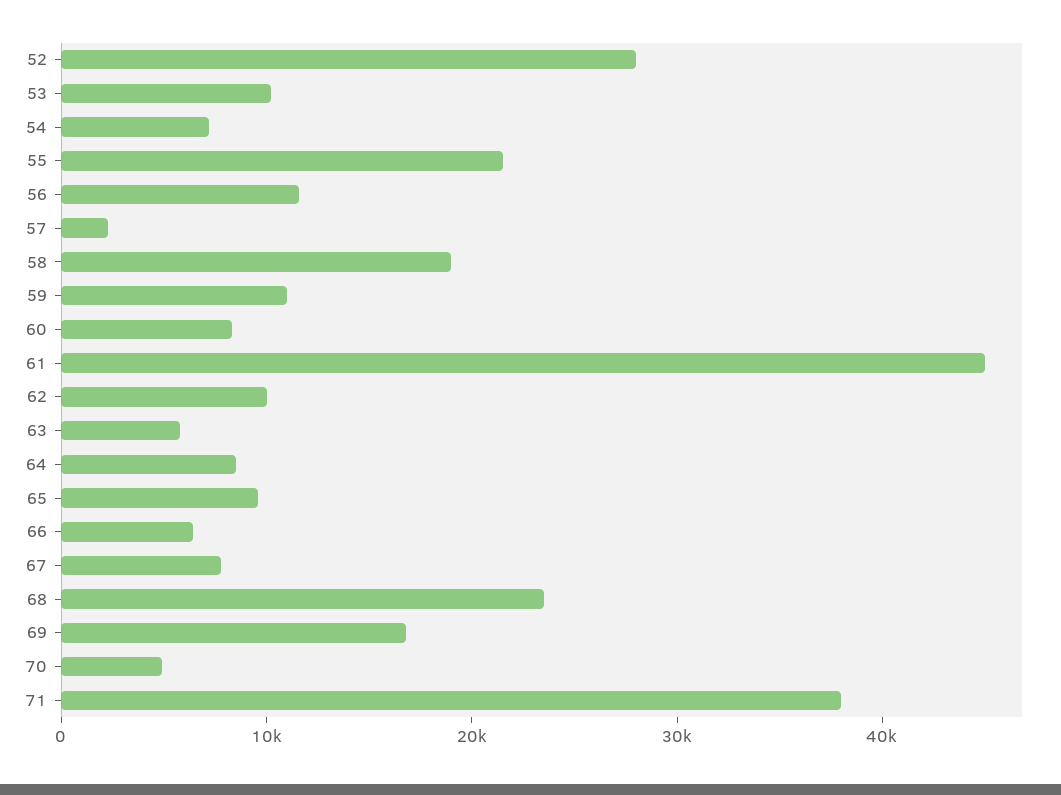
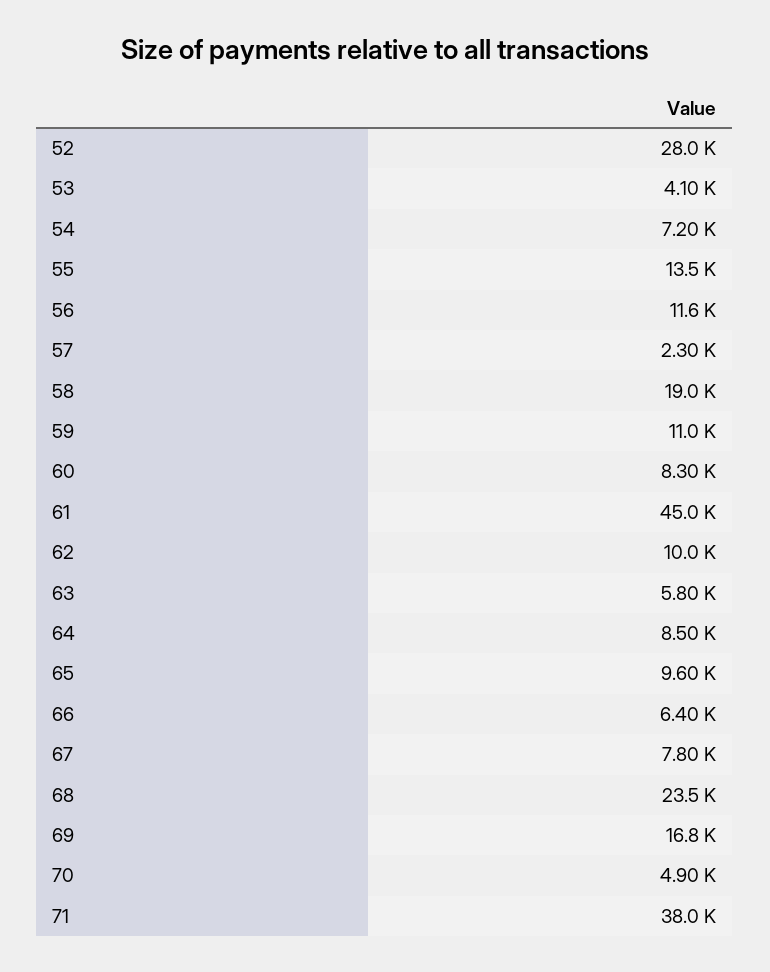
53: 10000 -> 4100
55: 22000 -> 13500

